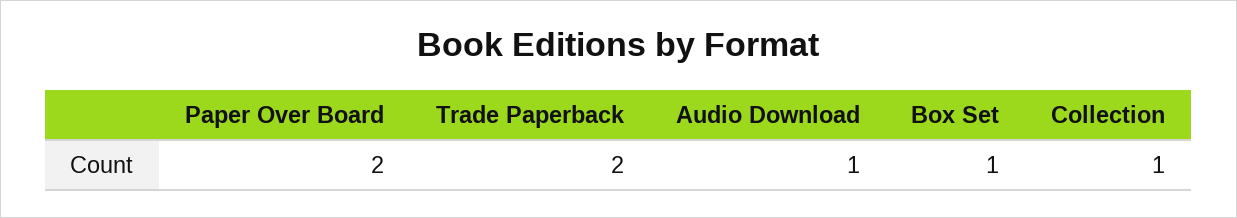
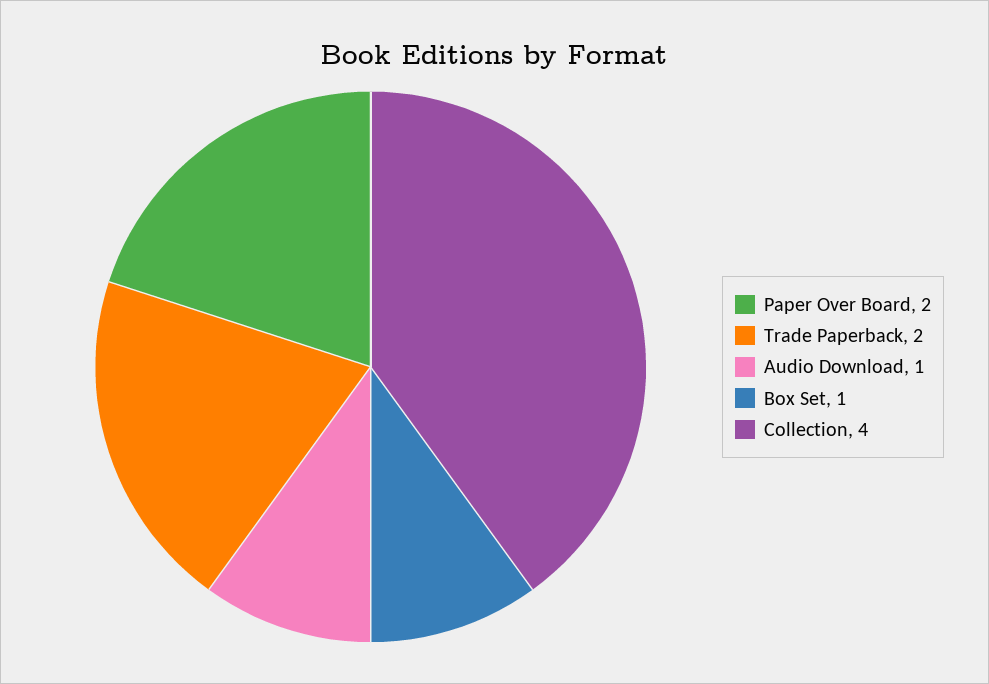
Collection: 1 -> 4

